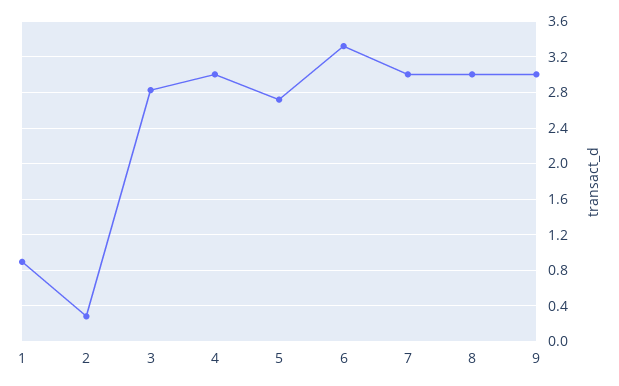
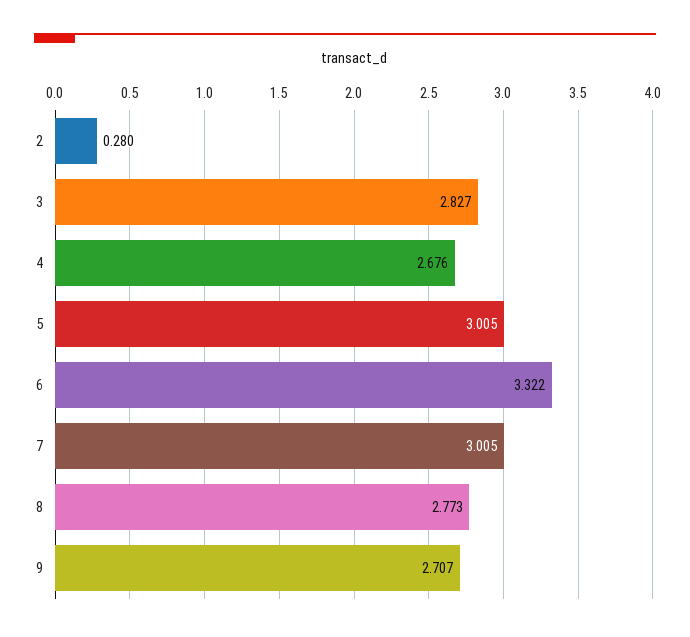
1: 0.9 -> none
4: 3 -> 2.676
5: 2.7 -> 3.005
8: 3 -> 2.773
9: 3 -> 2.707

